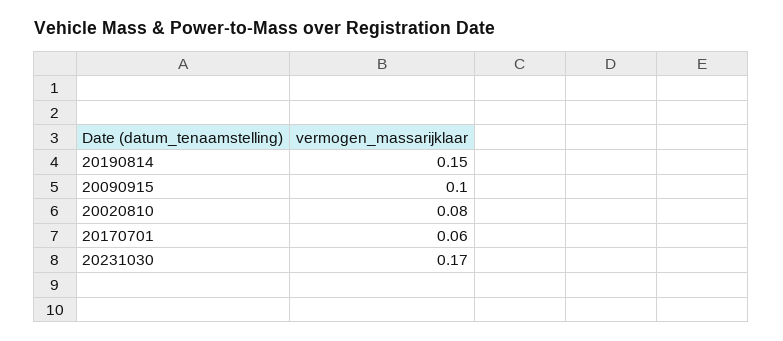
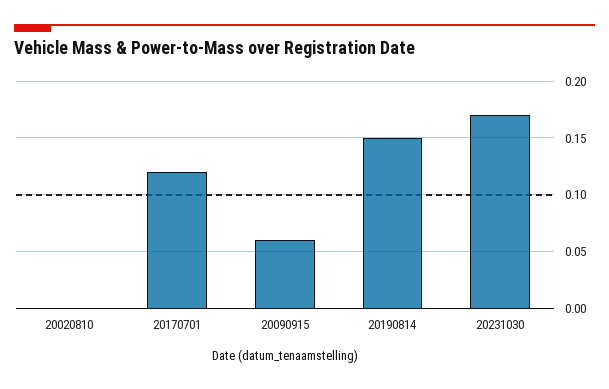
20090915: 0.1 -> 0.06
20020810: 0.08 -> 0
20170701: 0.06 -> 0.12

